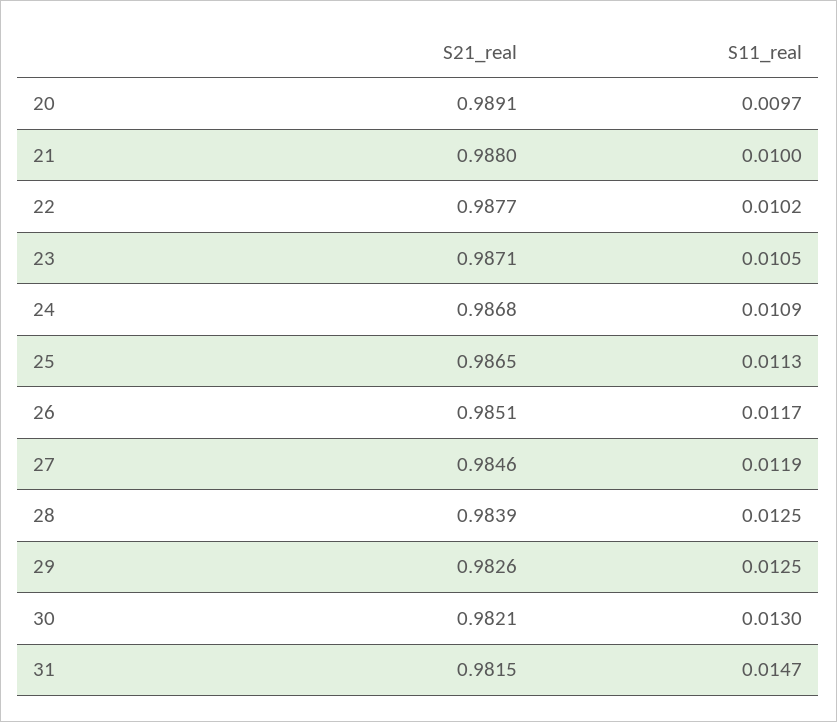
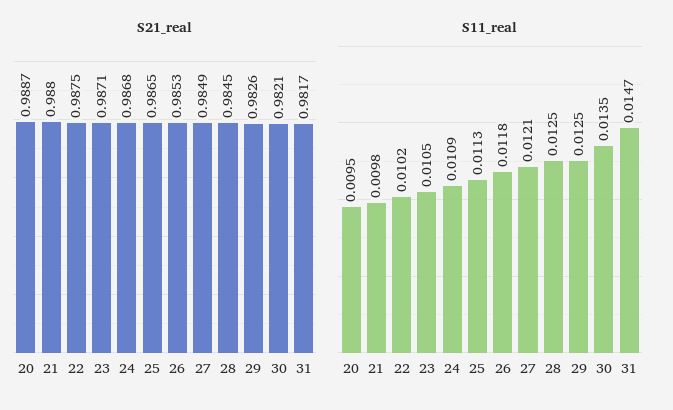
S21_real, 20: 0.9891 -> 0.9887
S11_real, 20: 0.0097 -> 0.0095
S11_real, 21: 0.01 -> 0.0098
S21_real, 22: 0.9877 -> 0.9875
S21_real, 26: 0.9851 -> 0.9853
S11_real, 26: 0.0117 -> 0.0118
S21_real, 27: 0.9846 -> 0.9849
S11_real, 27: 0.0119 -> 0.0121
S21_real, 28: 0.9839 -> 0.9845
S11_real, 30: 0.013 -> 0.0135
S21_real, 31: 0.9815 -> 0.9817

